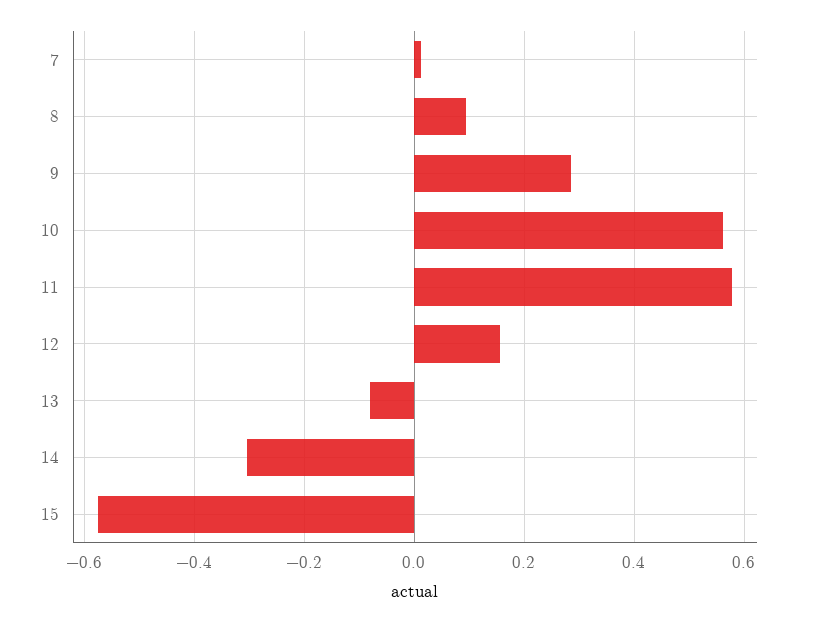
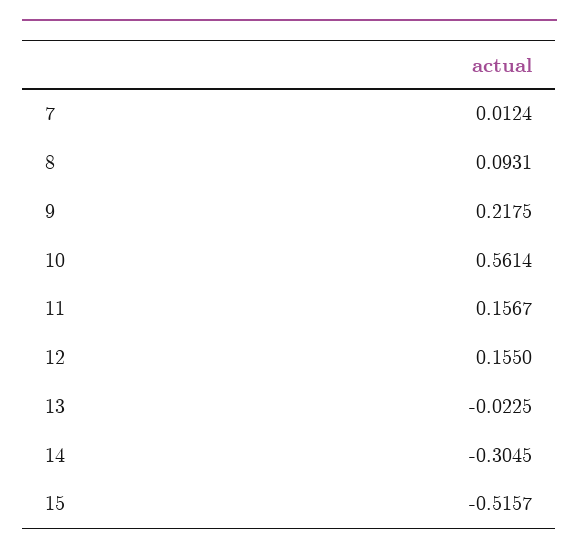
9: 0.28 -> 0.2175
11: 0.58 -> 0.1567
13: -0.08 -> -0.0225
15: -0.58 -> -0.5157

